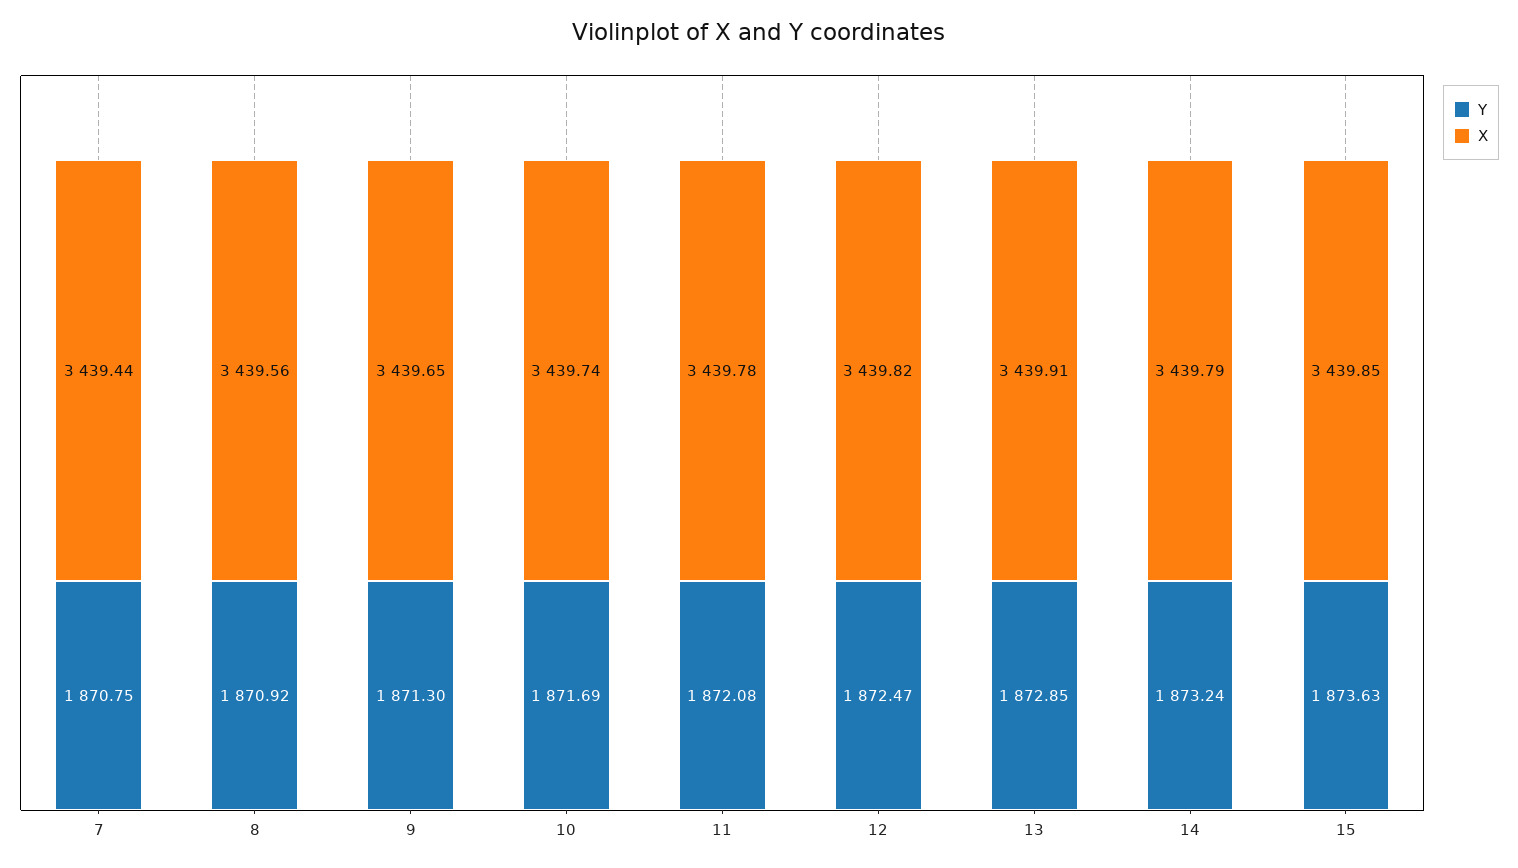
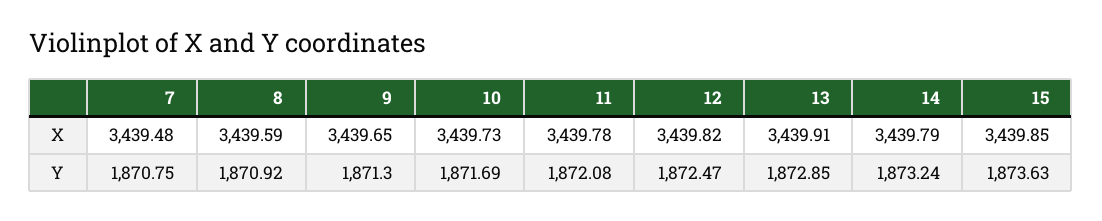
X, 7: 3439.44 -> 3439.48
X, 8: 3439.56 -> 3439.59
X, 10: 3439.74 -> 3439.73

